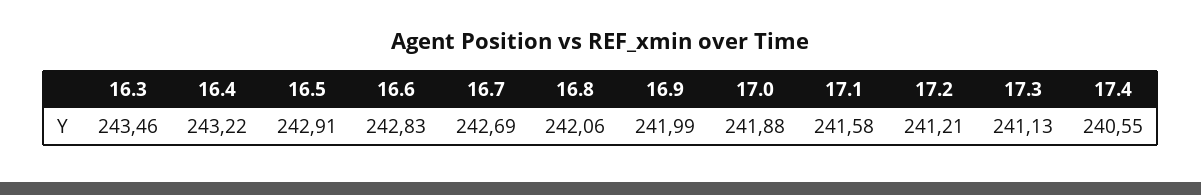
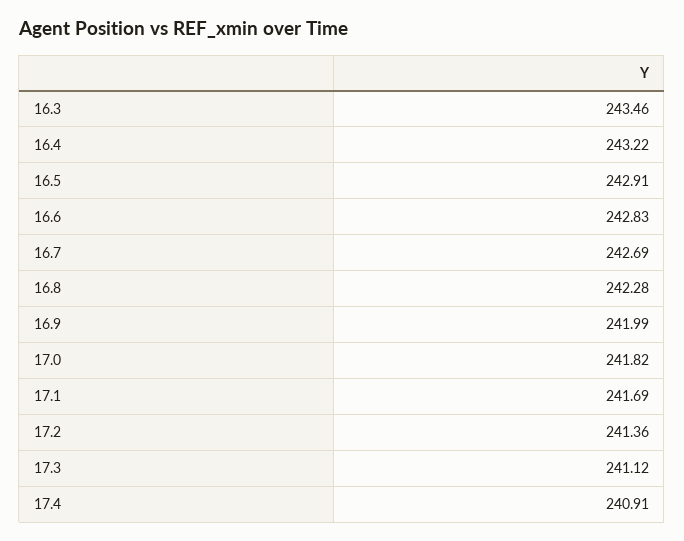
16.8: 242.06 -> 242.28
17.0: 241.88 -> 241.82
17.1: 241.58 -> 241.69
17.2: 241.21 -> 241.36
17.3: 241.13 -> 241.12
17.4: 240.55 -> 240.91

